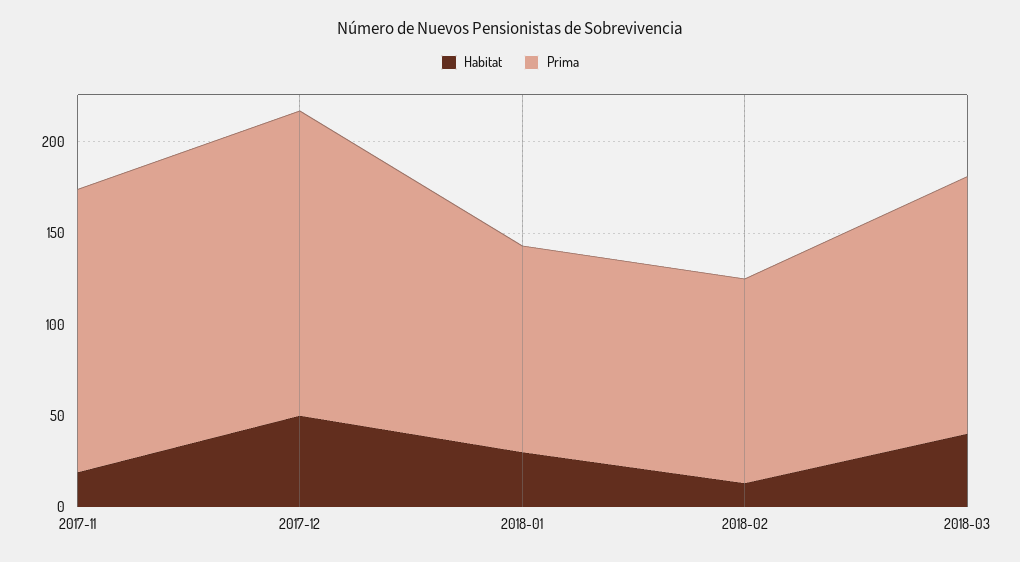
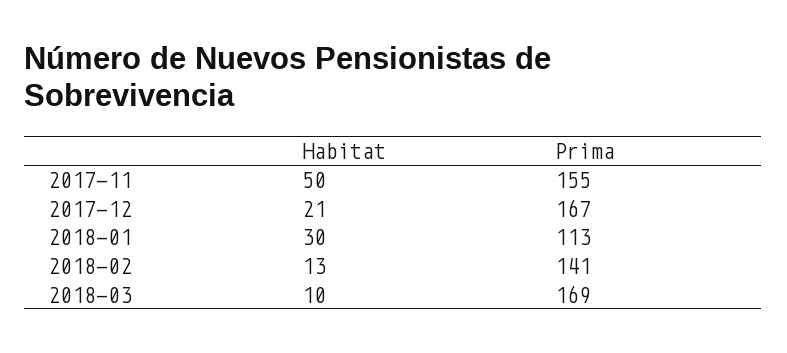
Habitat, 2017-11: 20 -> 50
Habitat, 2017-12: 50 -> 21
Prima, 2018-02: 110 -> 141
Habitat, 2018-03: 40 -> 10
Prima, 2018-03: 140 -> 169

